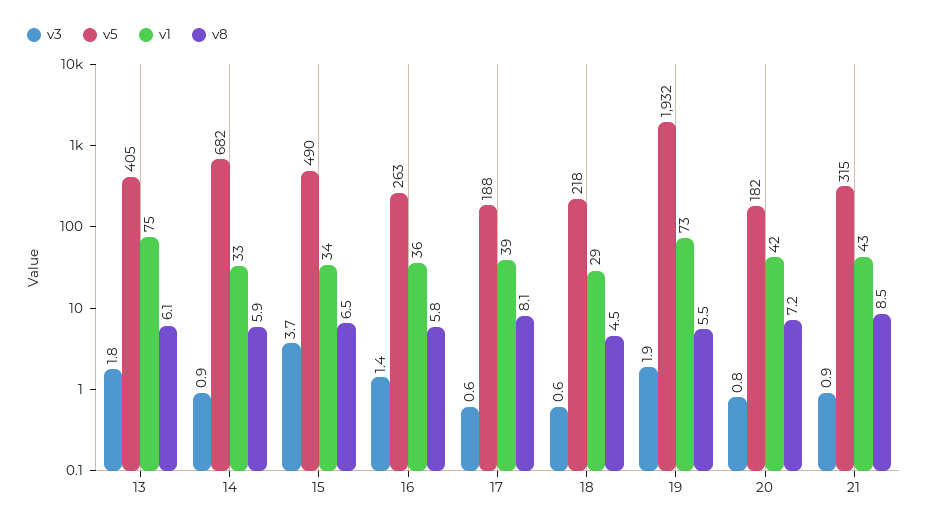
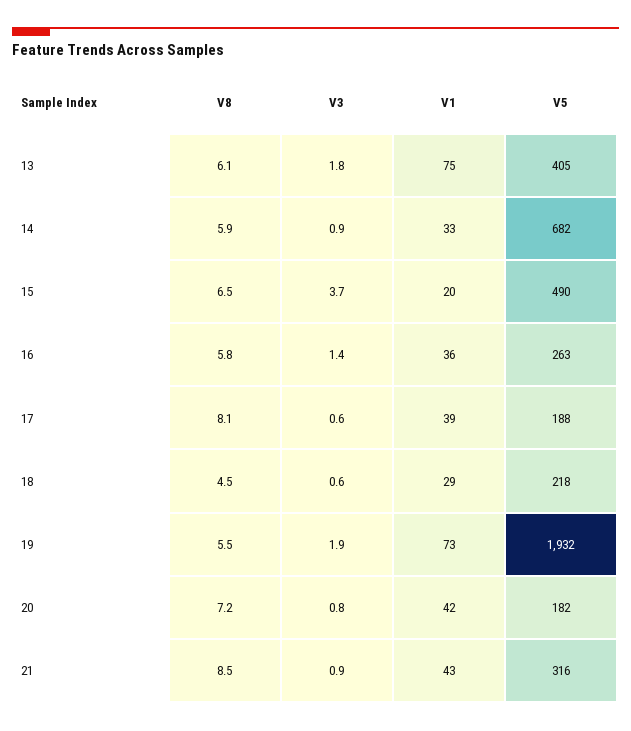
v1, 15: 34 -> 20
v5, 21: 315 -> 316

